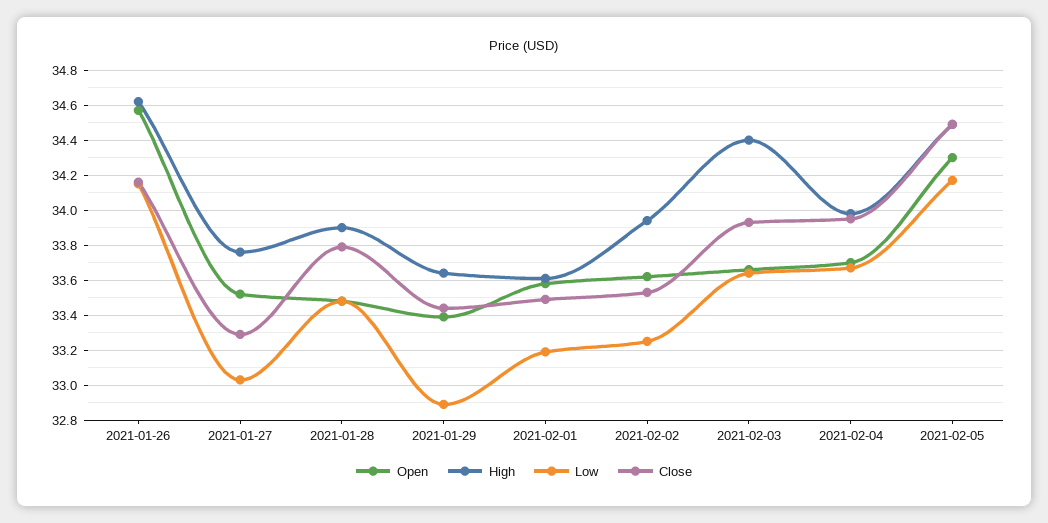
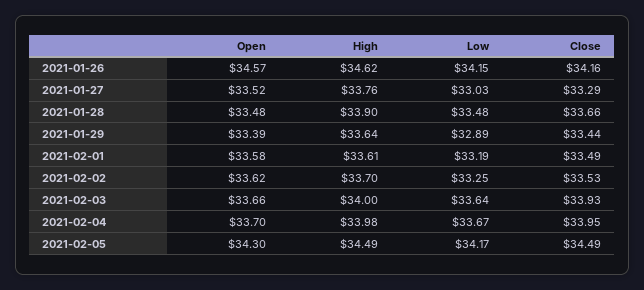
Close, 2021-01-28: 33.8 -> 33.66
High, 2021-02-02: 33.95 -> 33.7
High, 2021-02-03: 34.4 -> 34

